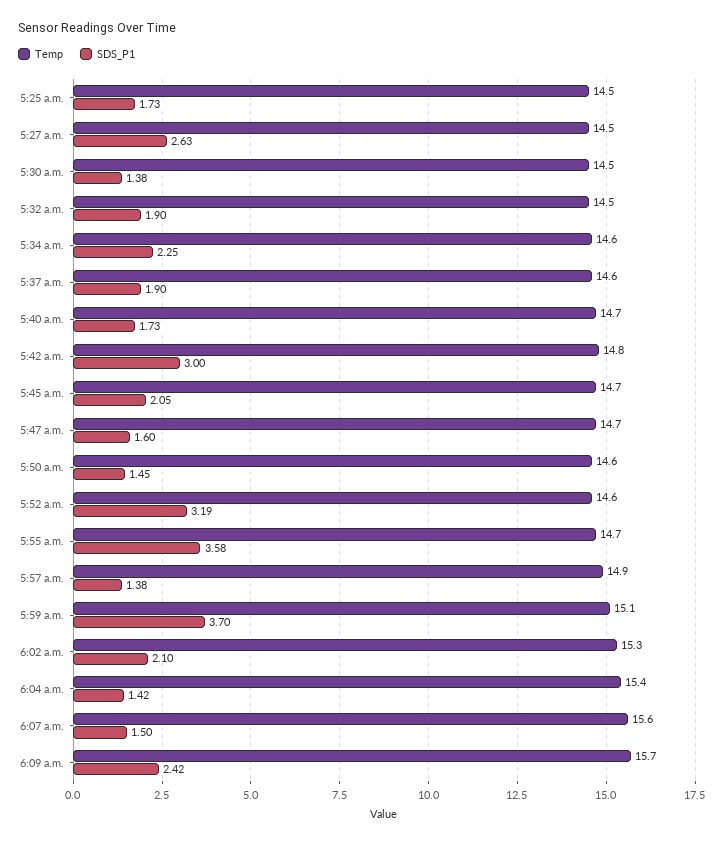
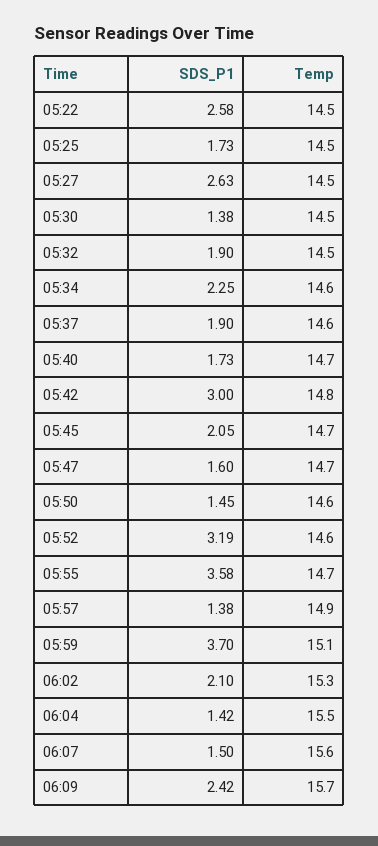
Temp, 6:04 a.m.: 15.4 -> 15.5
SDS_P1, 05:22: none -> 2.58
Temp, 05:22: none -> 14.5

